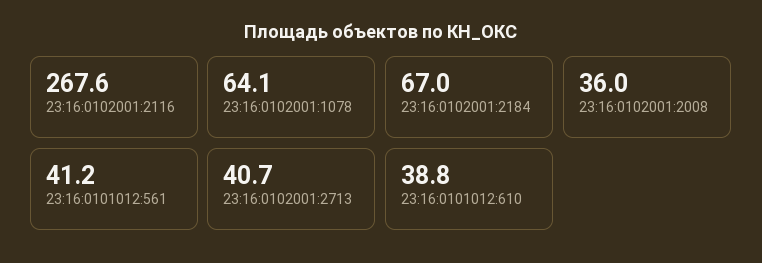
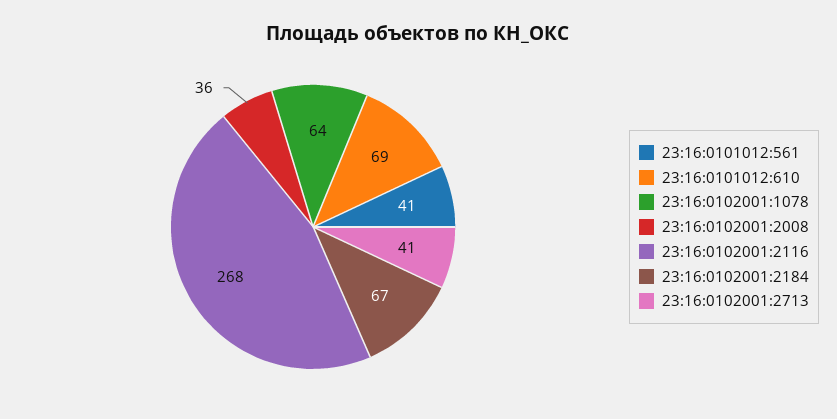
23:16:0101012:610: 38.8 -> 69

